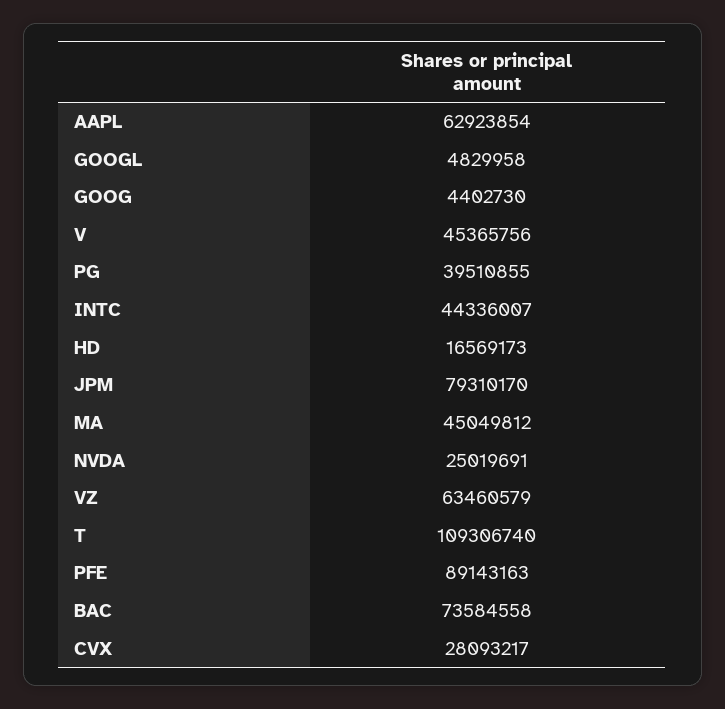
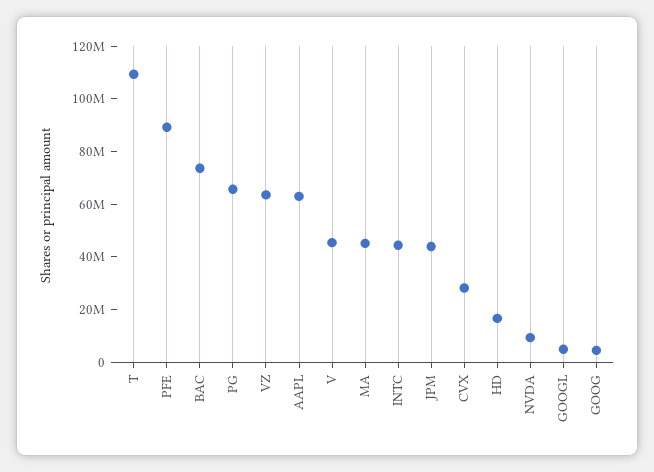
PG: 39510855 -> 65000000
JPM: 79310170 -> 45000000
NVDA: 25019691 -> 10000000

